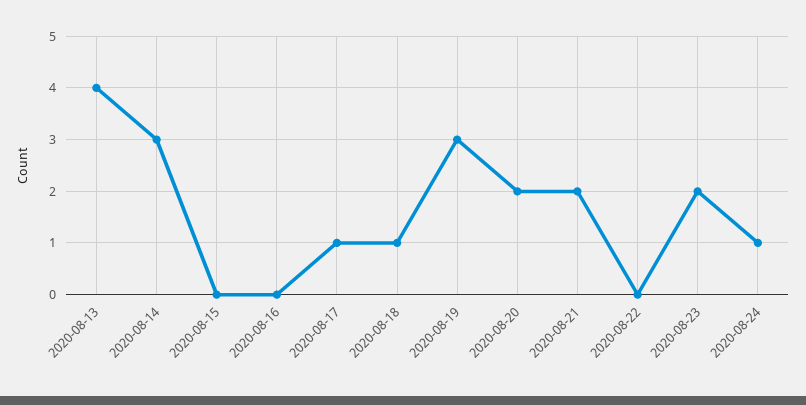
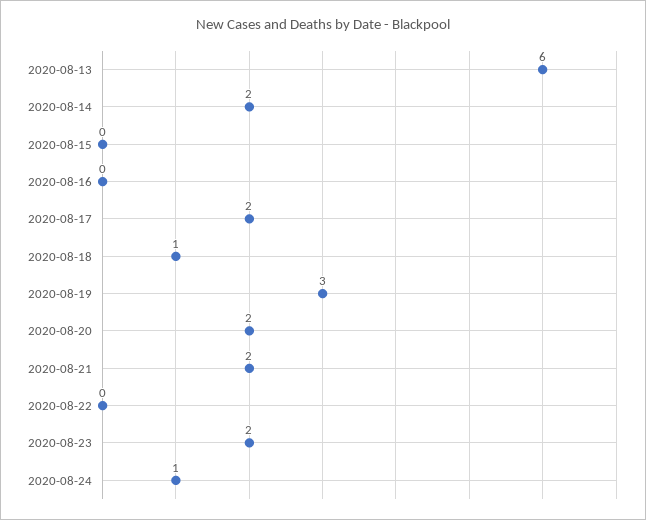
2020-08-13: 4 -> 6
2020-08-14: 3 -> 2
2020-08-17: 1 -> 2

